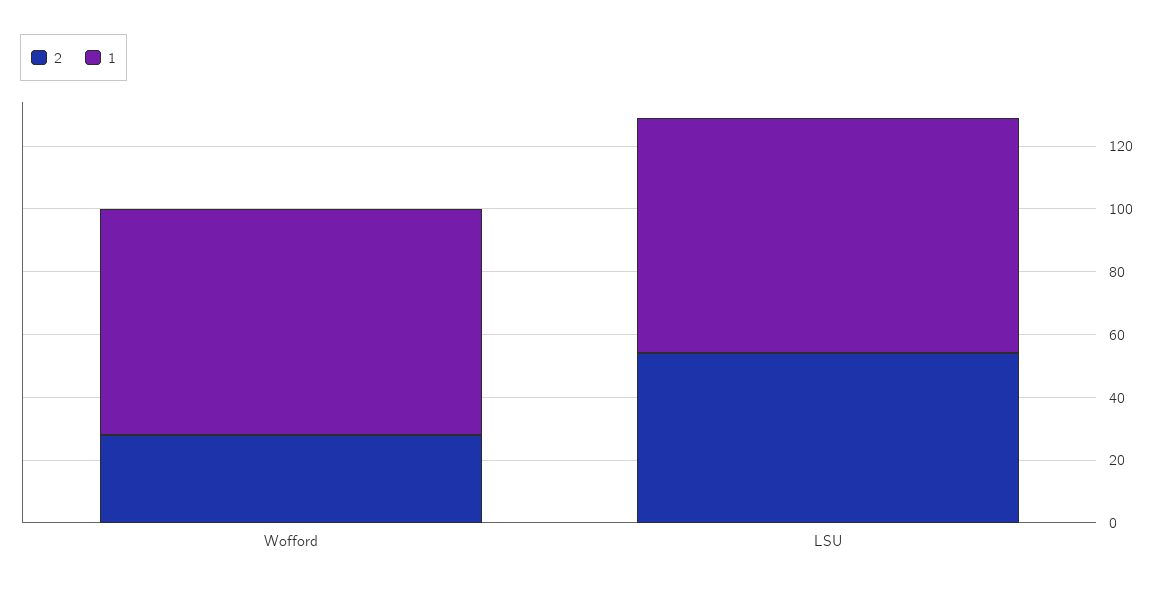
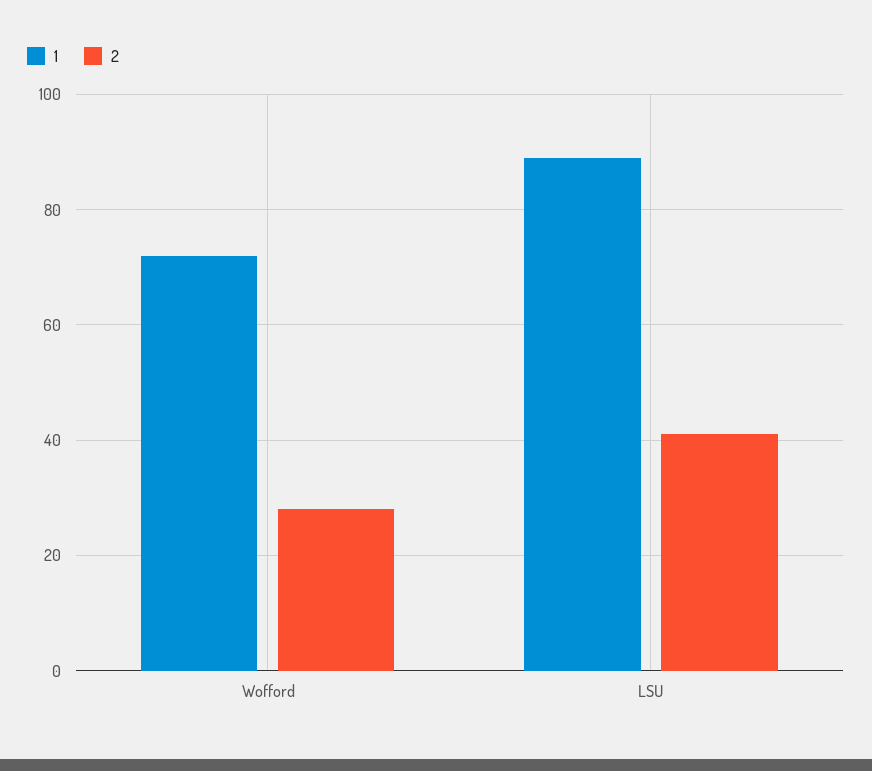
2, LSU: 55 -> 40
1, LSU: 75 -> 90

